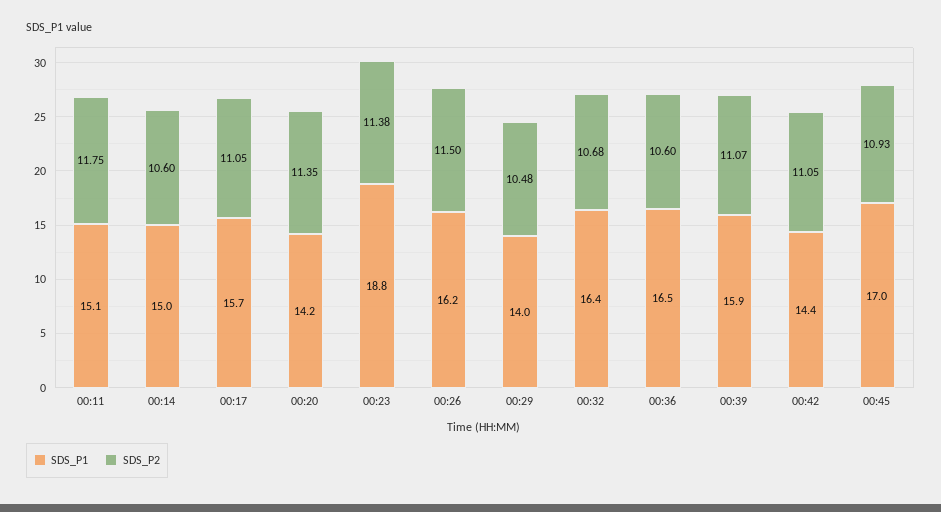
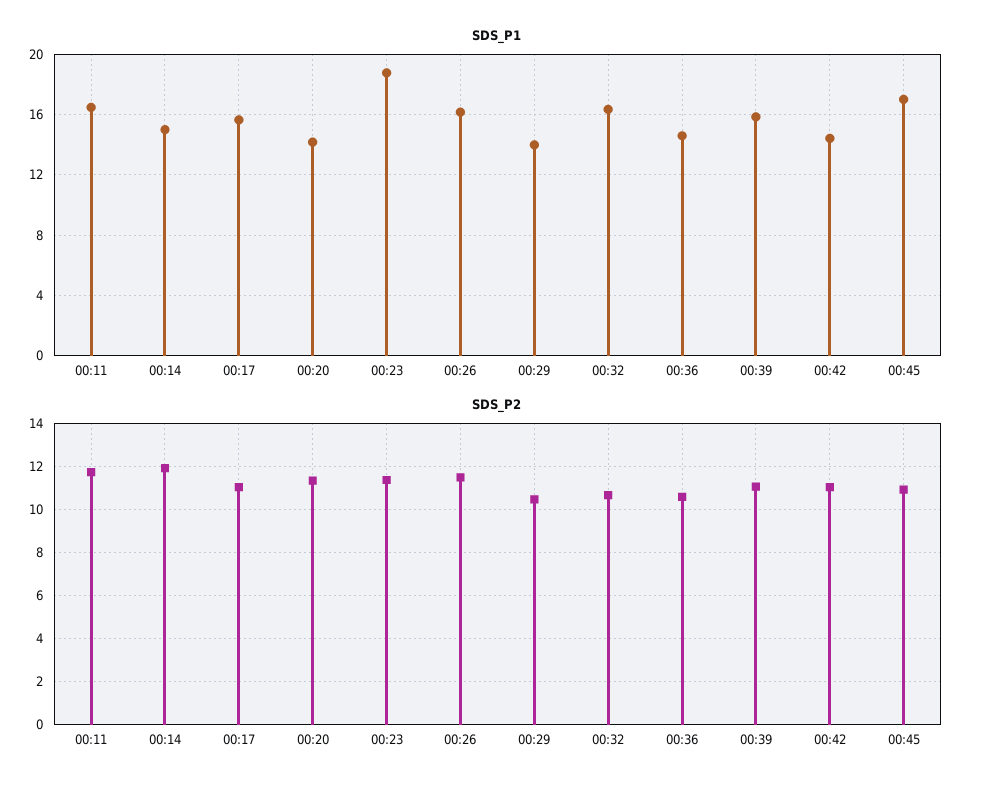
SDS_P1, 00:11: 15.1 -> 16.5
SDS_P2, 00:14: 10.6 -> 12
SDS_P1, 00:36: 16.5 -> 14.5

